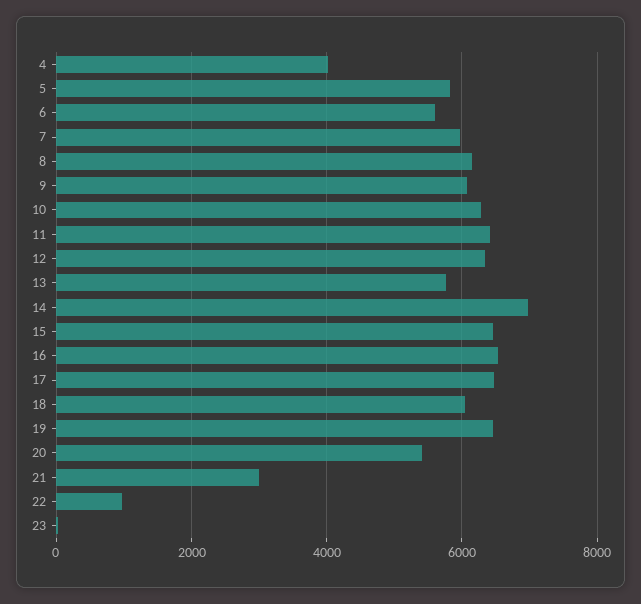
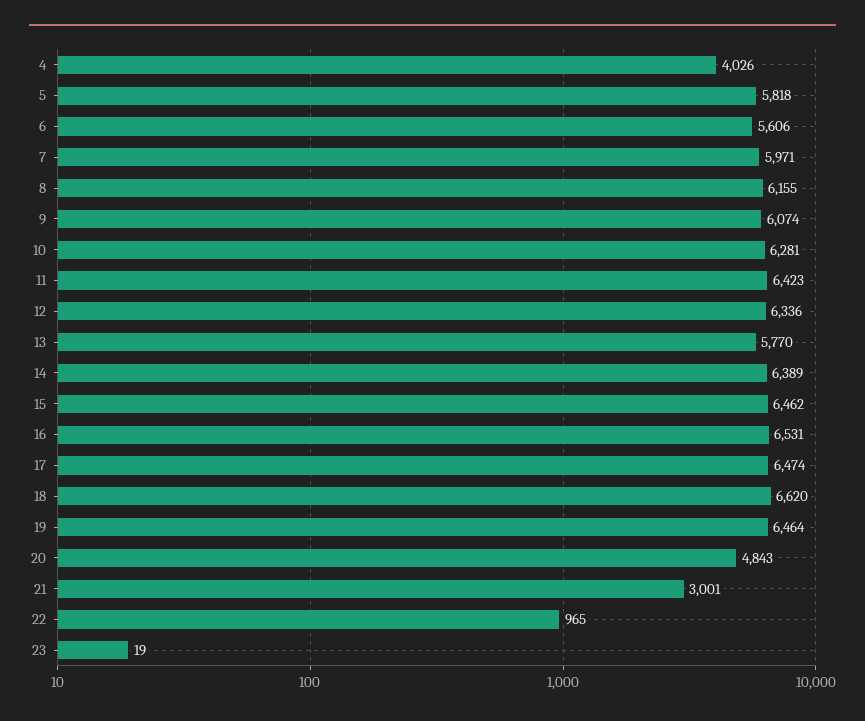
14: 7000 -> 6389
18: 6000 -> 6620
20: 5400 -> 4843

